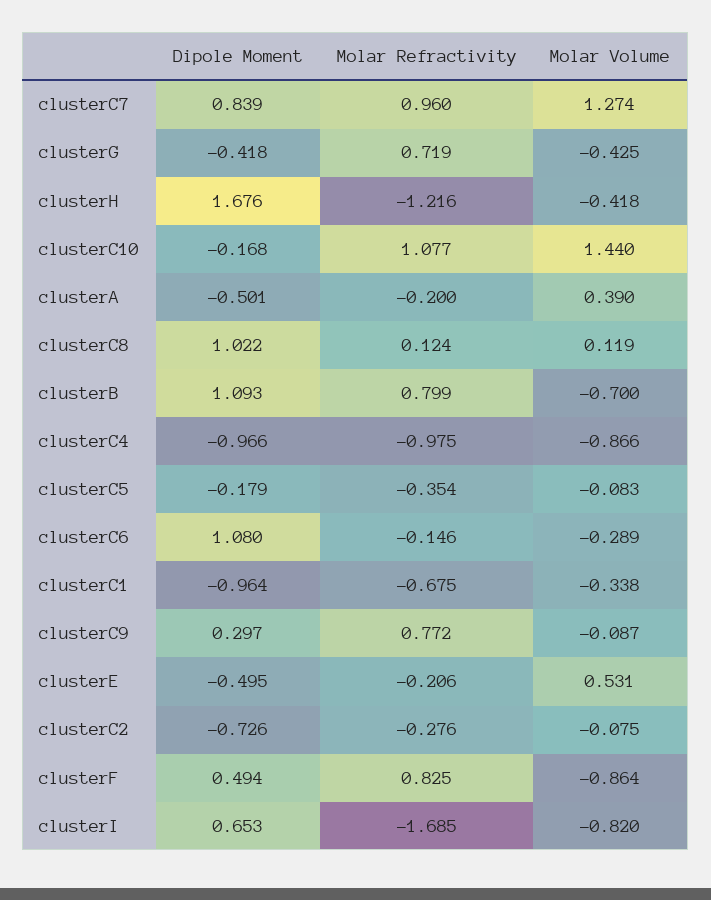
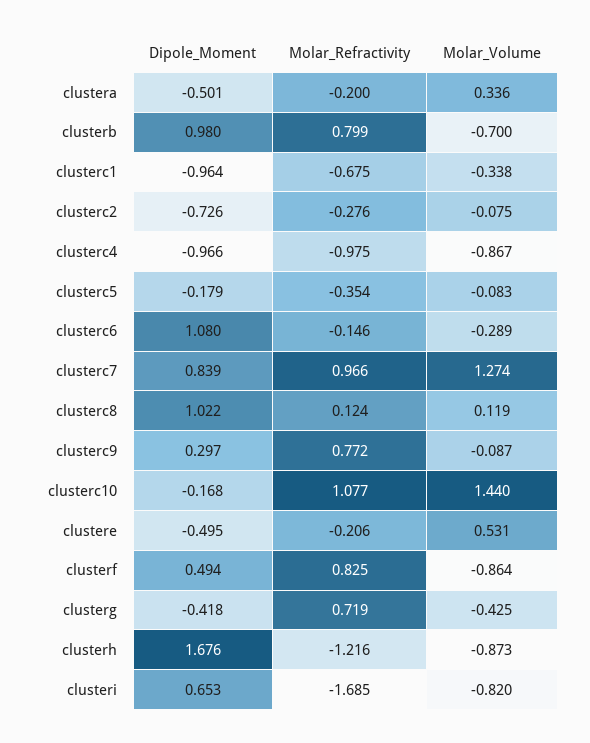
Molar Refractivity, clusterC7: 0.96 -> 0.966
Molar Volume, clusterH: -0.418 -> -0.873
Molar Volume, clusterA: 0.39 -> 0.336
Dipole Moment, clusterB: 1.093 -> 0.98
Molar Volume, clusterC4: -0.866 -> -0.867

